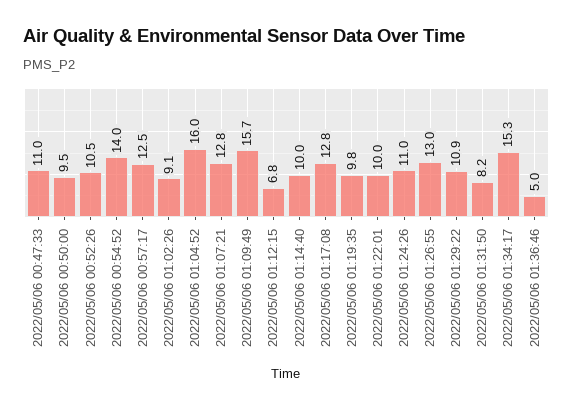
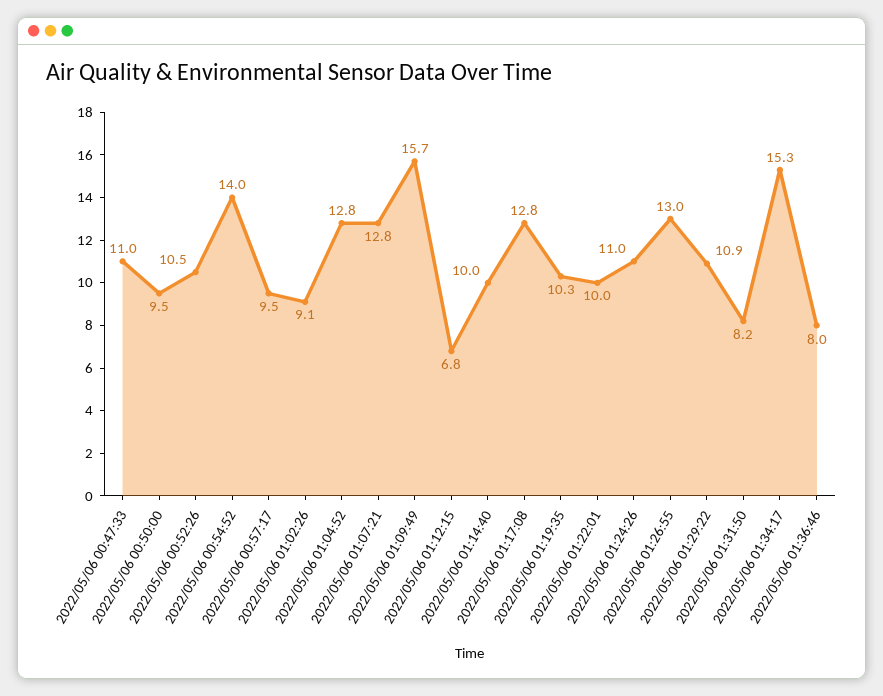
2022/05/06 00:57:17: 12.5 -> 9.5
2022/05/06 01:04:52: 16 -> 12.8
2022/05/06 01:19:35: 9.8 -> 10.3
2022/05/06 01:36:46: 5 -> 8

